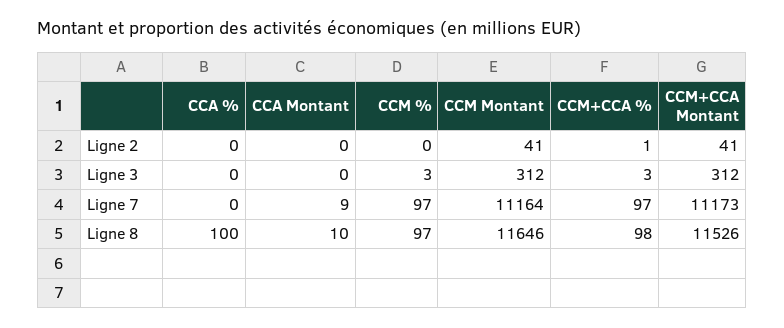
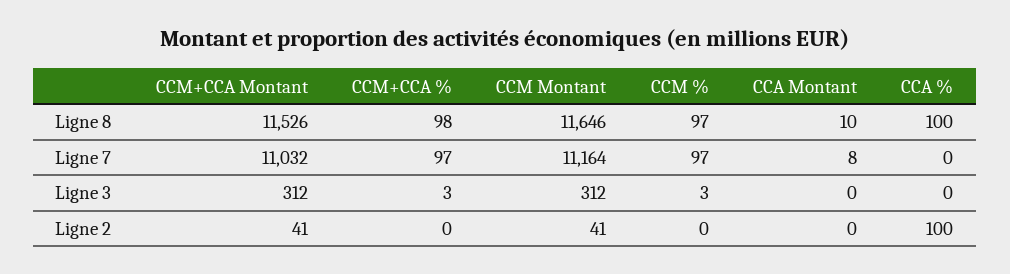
CCA %, Ligne 2: 0 -> 100
CCM+CCA %, Ligne 2: 1 -> 0
CCA Montant, Ligne 7: 9 -> 8
CCM+CCA Montant, Ligne 7: 11173 -> 11032

